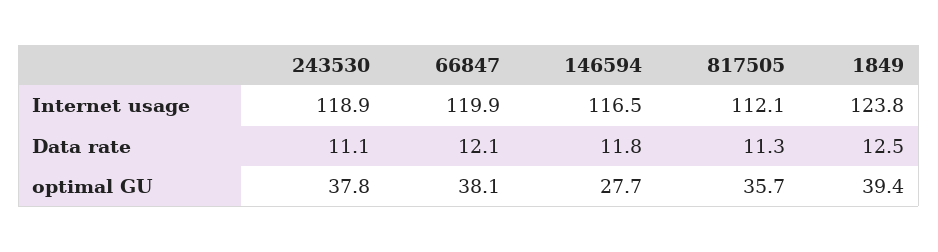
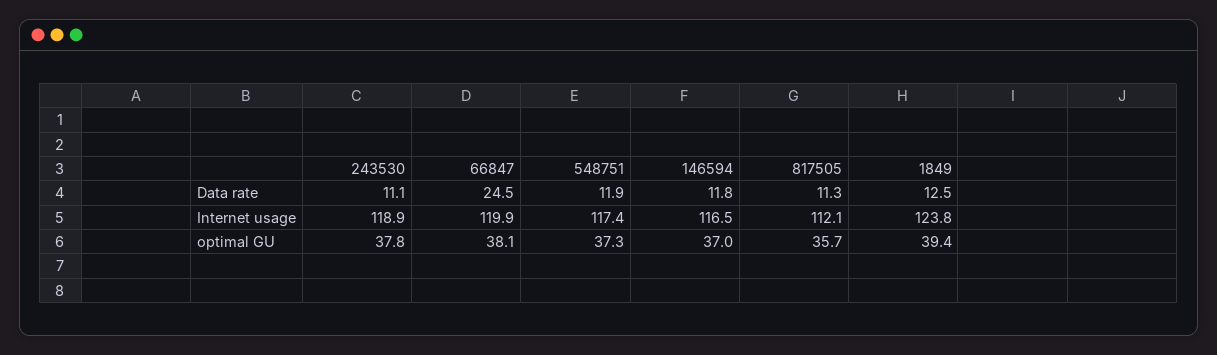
66847, Data rate: 12.1 -> 24.5
146594, optimal GU: 27.7 -> 37
548751, Data rate: none -> 11.9
548751, Internet usage: none -> 117.4
548751, optimal GU: none -> 37.3

